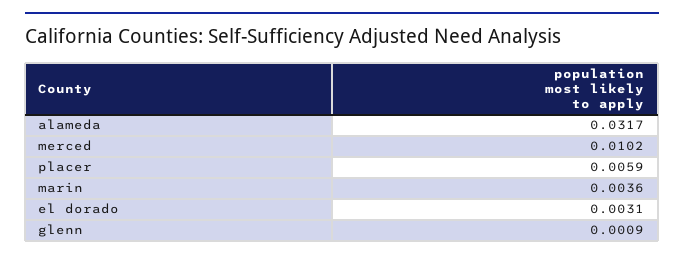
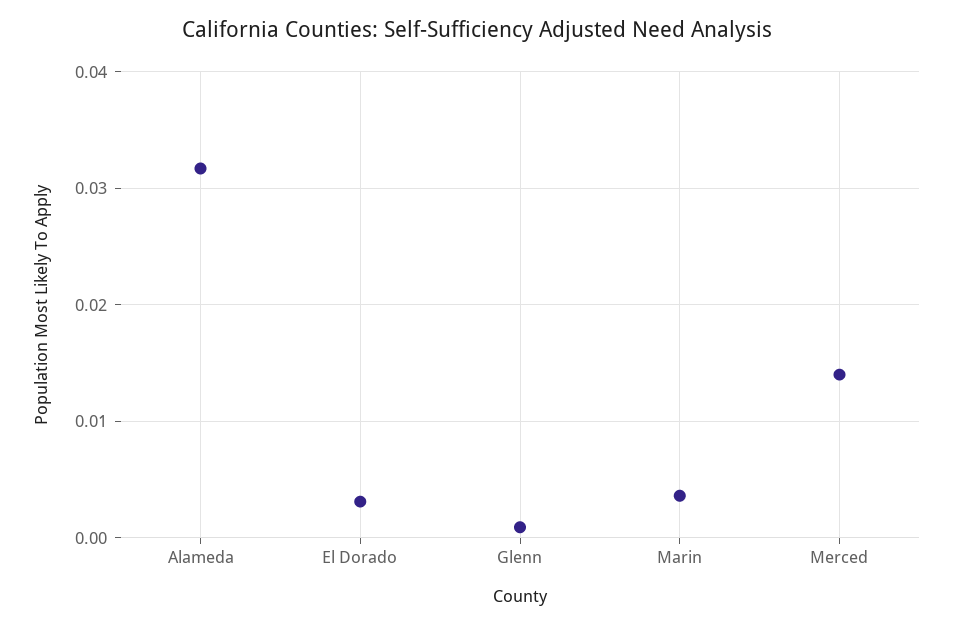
merced: 0.0102 -> 0.014
placer: 0.0059 -> none

